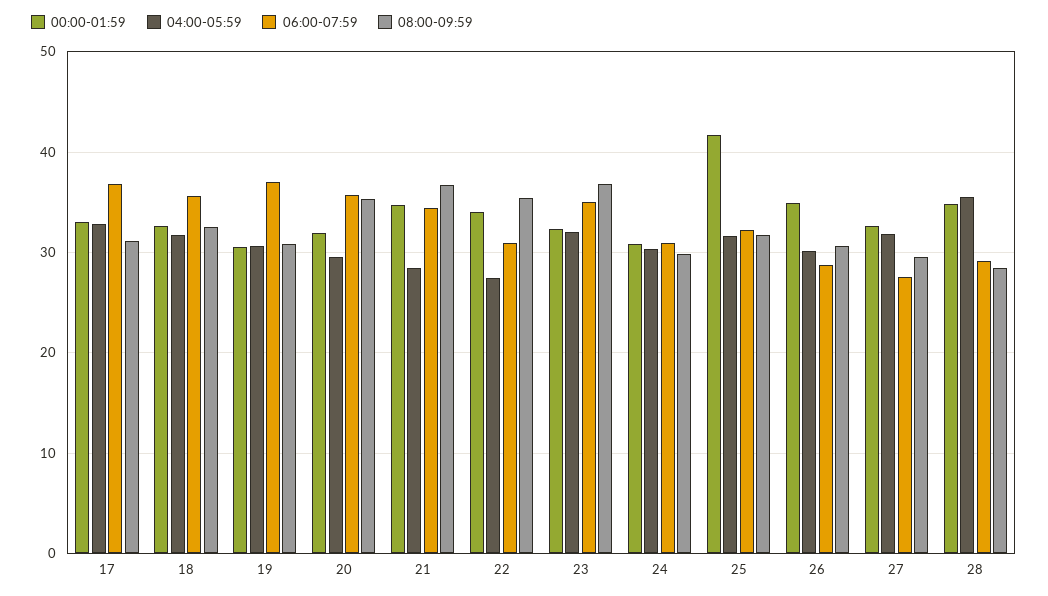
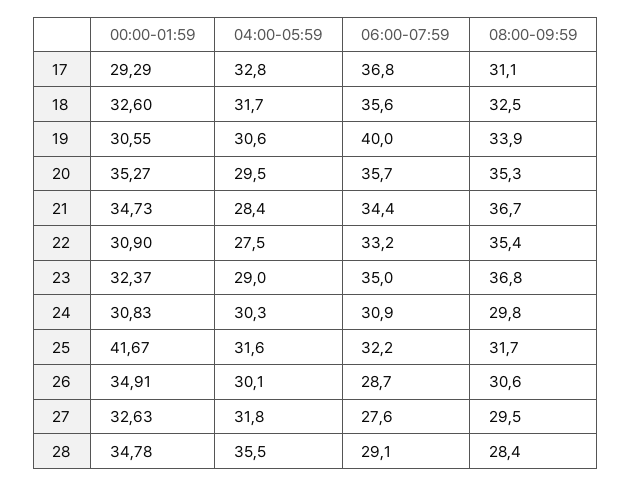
00:00-01:59, 17: 33 -> 29.29
06:00-07:59, 19: 37 -> 40
08:00-09:59, 19: 31 -> 33.9
00:00-01:59, 20: 32 -> 35.27
00:00-01:59, 22: 34 -> 30.9
06:00-07:59, 22: 31 -> 33.2
04:00-05:59, 23: 32 -> 29

